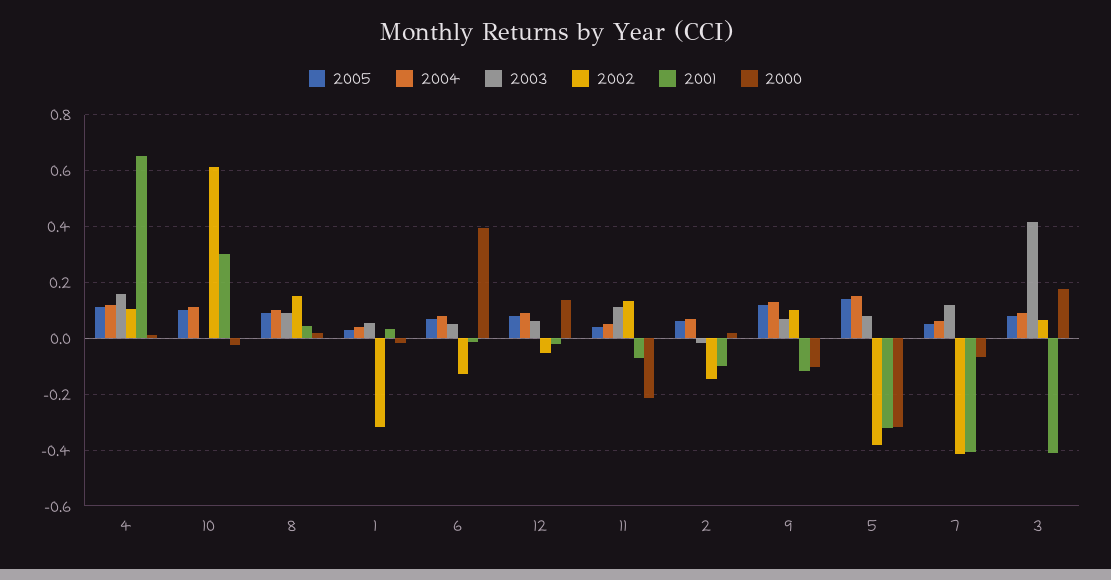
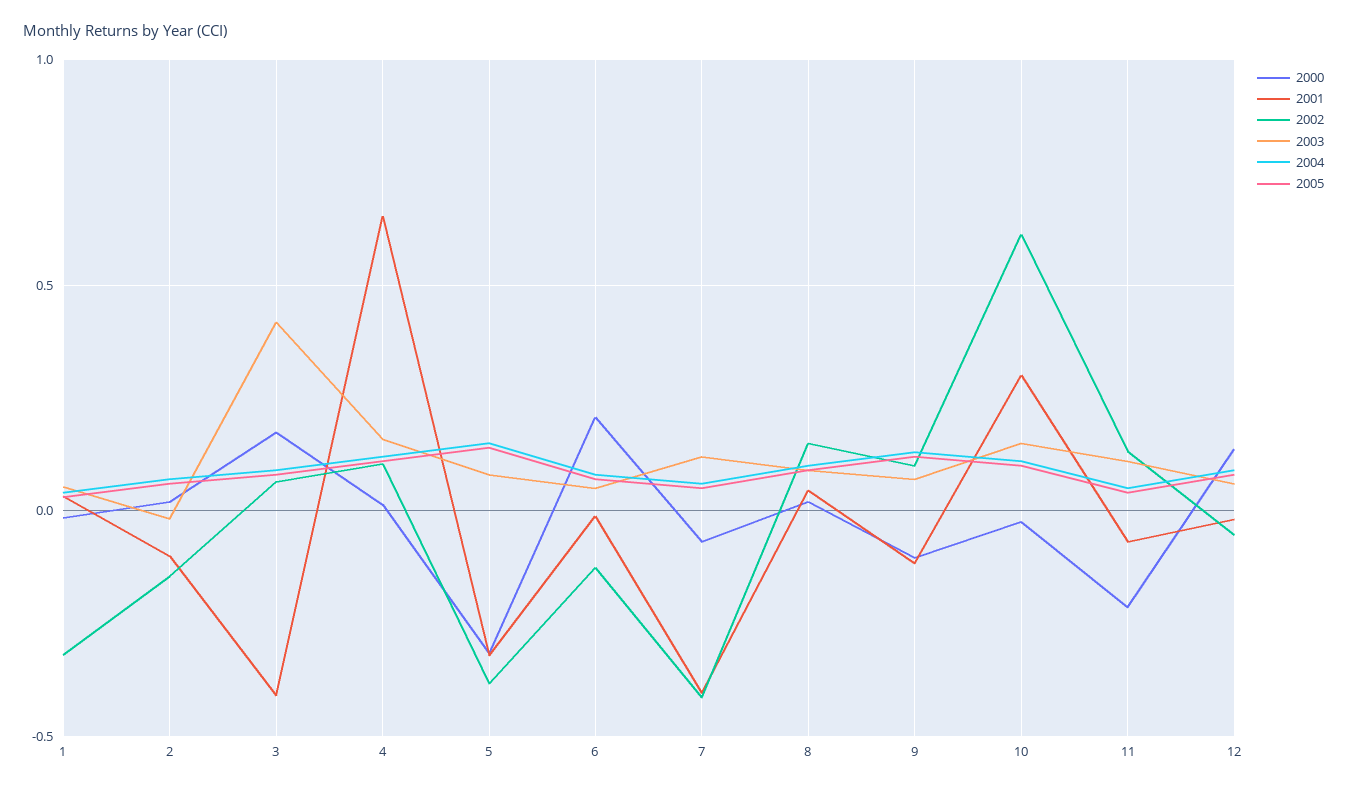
2003, 10: 0 -> 0.15
2000, 6: 0.4 -> 0.2

